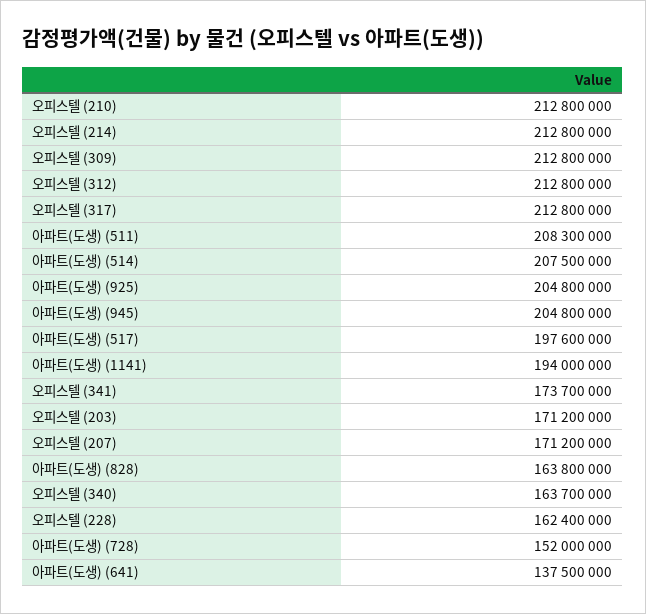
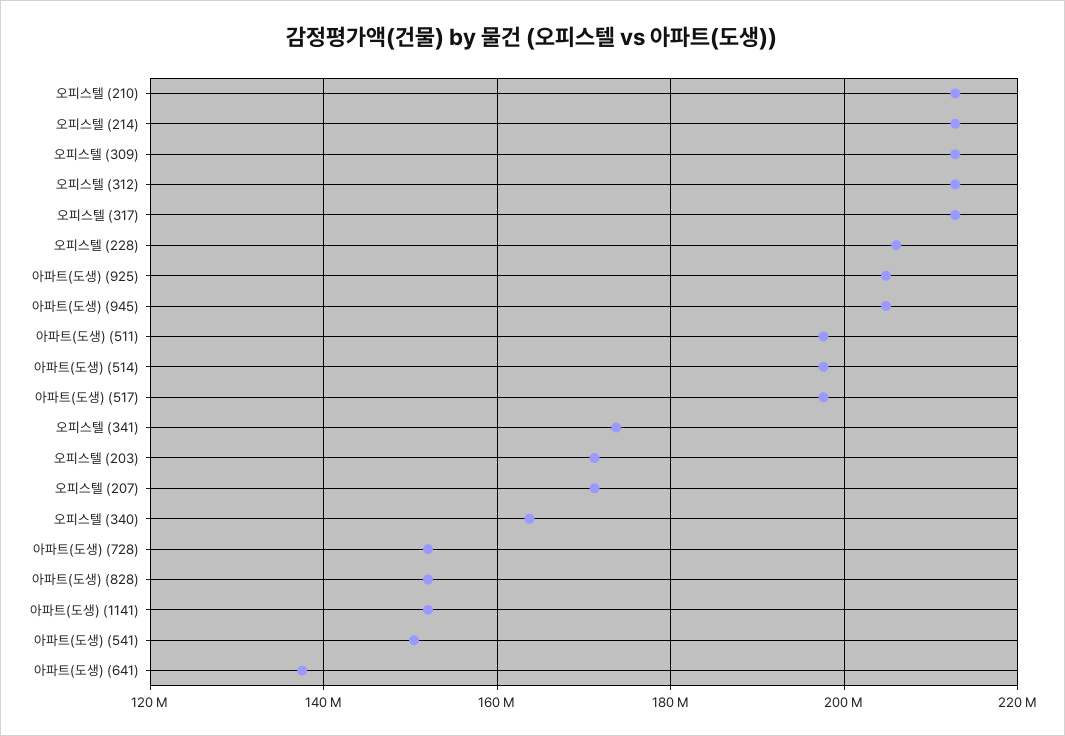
아파트(도생) (511): 208300000 -> 198000000
아파트(도생) (514): 207500000 -> 198000000
아파트(도생) (1141): 194000000 -> 152000000
아파트(도생) (828): 163800000 -> 152000000
오피스텔 (228): 162400000 -> 206000000
아파트(도생) (541): none -> 150000000

